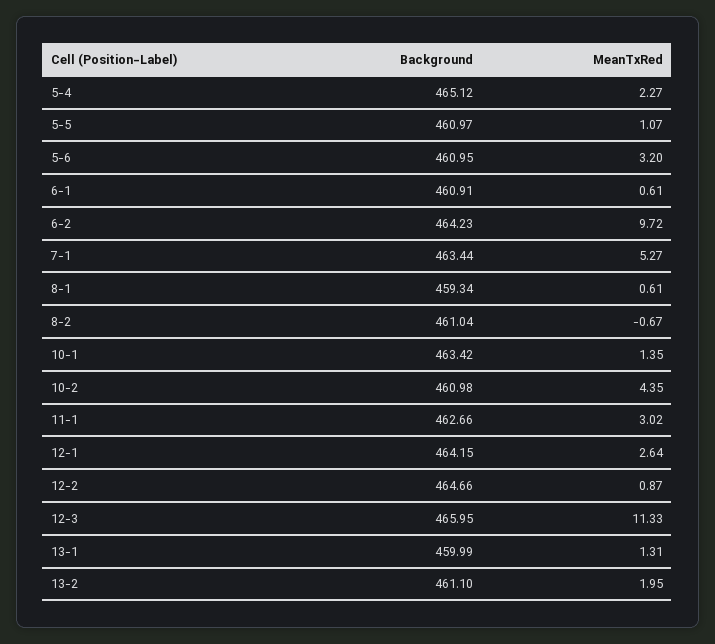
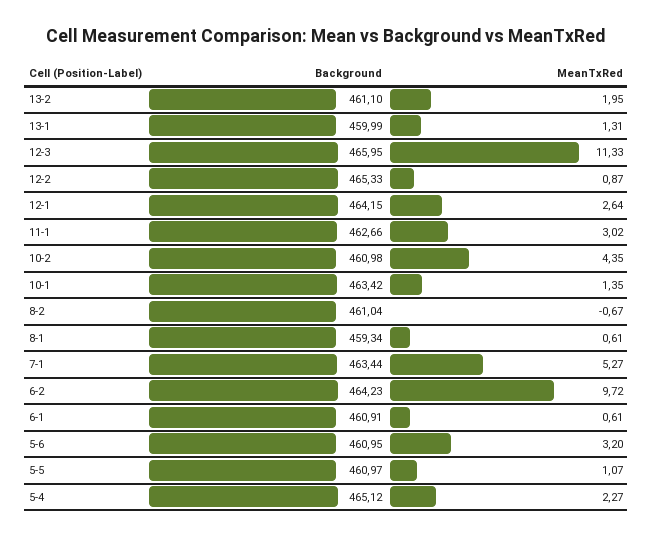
Background, 12-2: 464.66 -> 465.33

